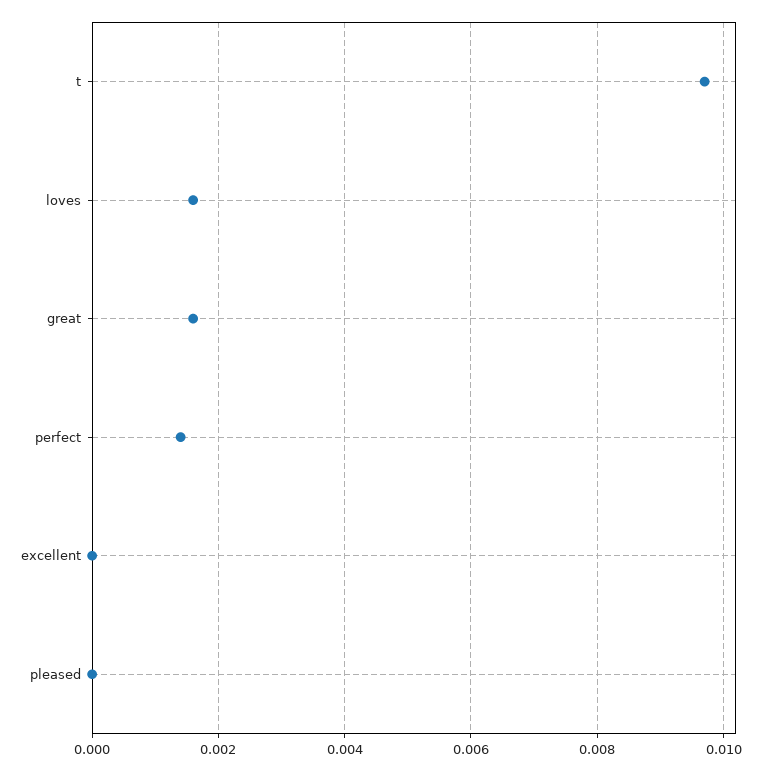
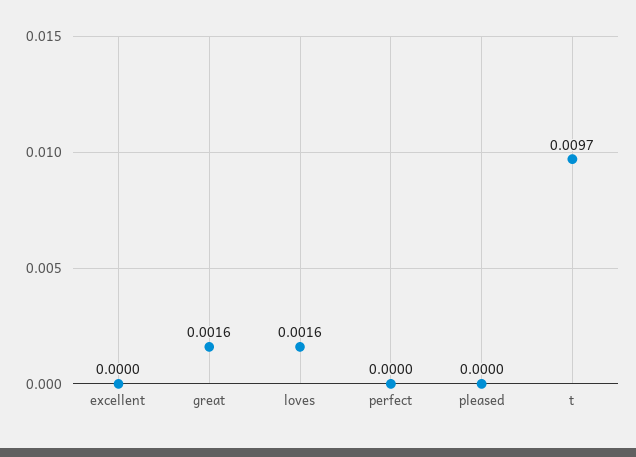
perfect: 0.0015 -> 0

